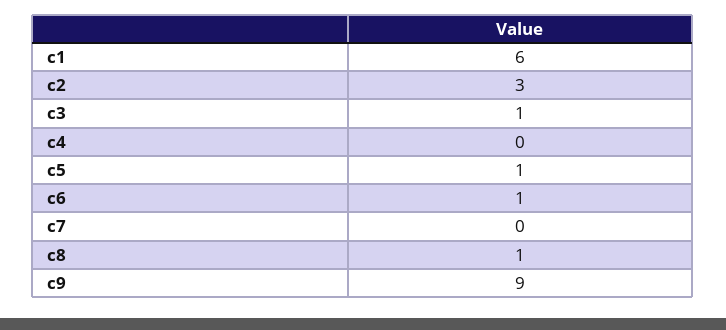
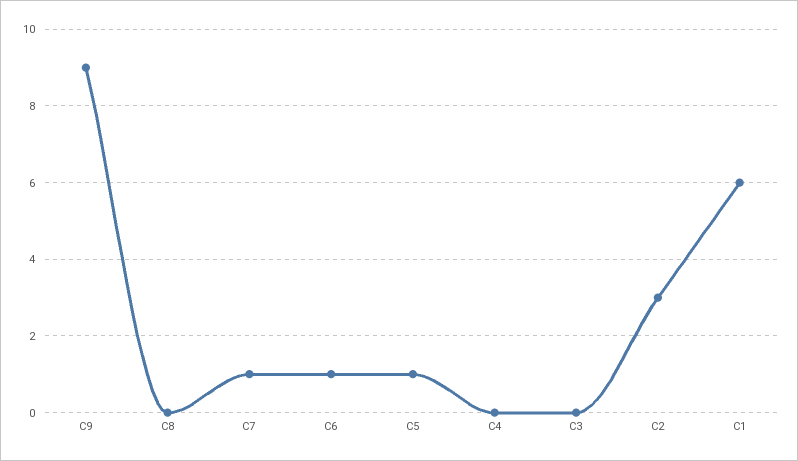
c3: 1 -> 0
c7: 0 -> 1
c8: 1 -> 0

